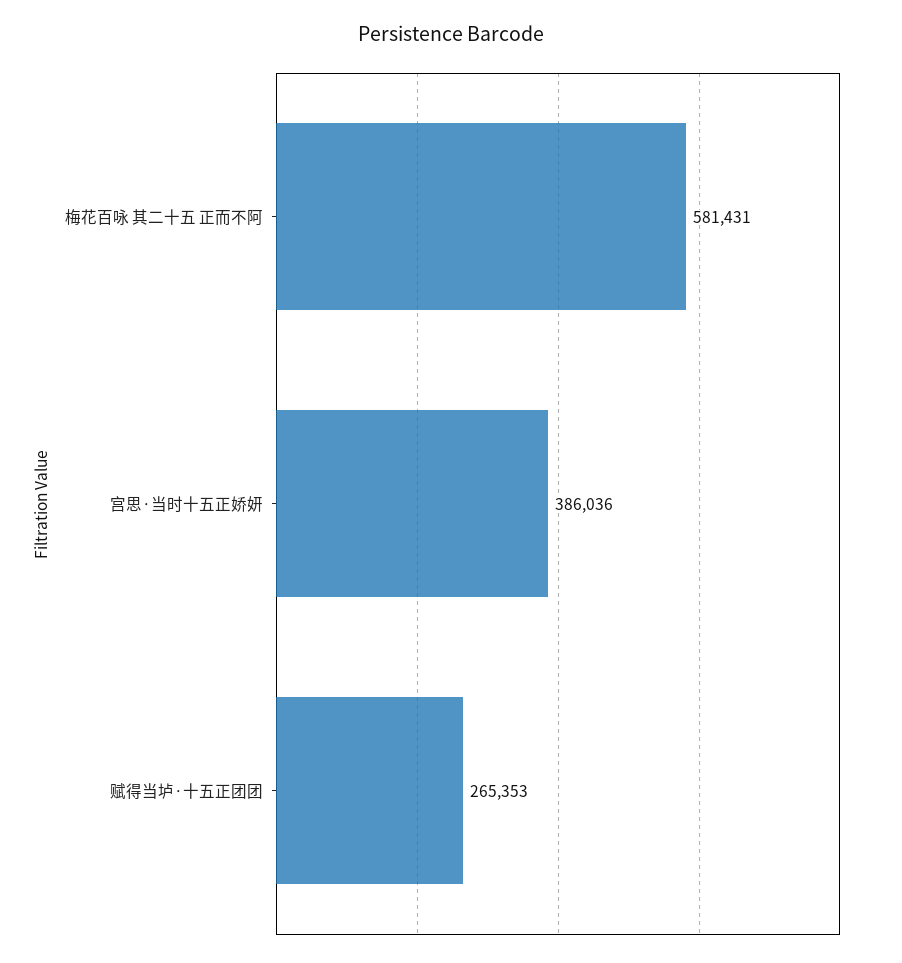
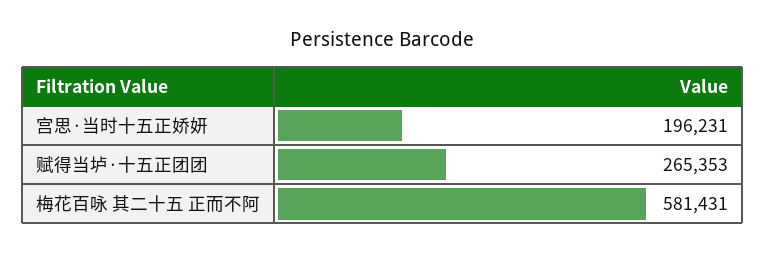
宫思·当时十五正娇妍: 386036 -> 196231

